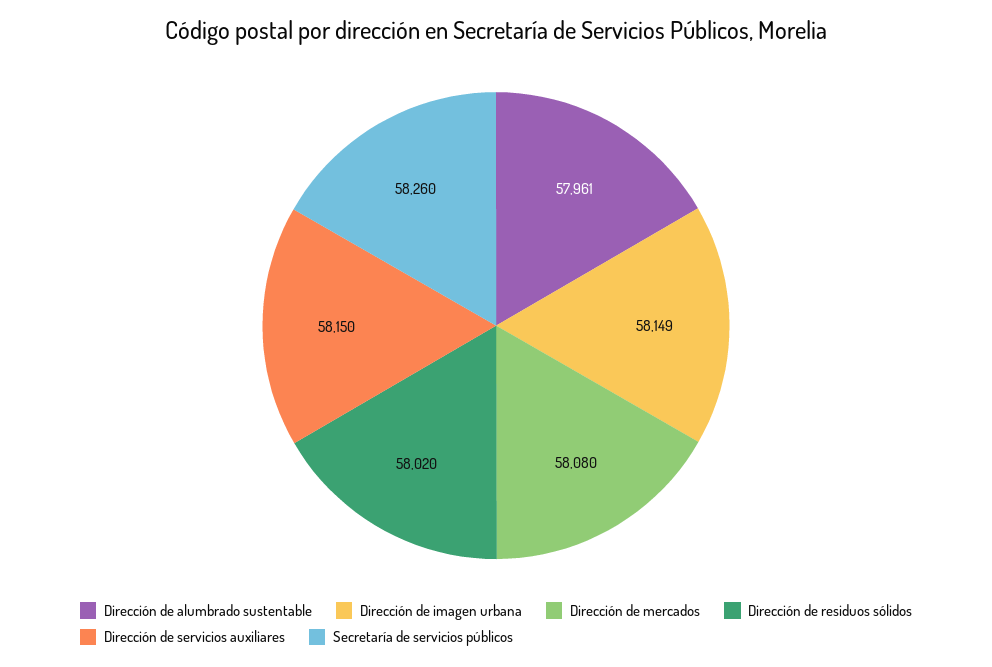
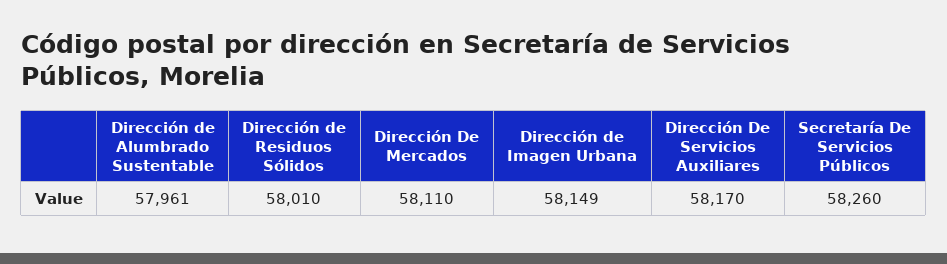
Dirección de mercados: 58080 -> 58110
Dirección de residuos sólidos: 58020 -> 58010
Dirección de servicios auxiliares: 58150 -> 58170

